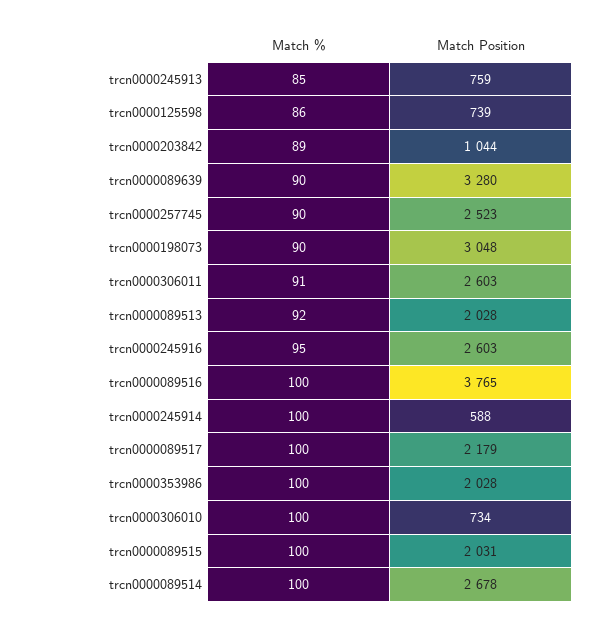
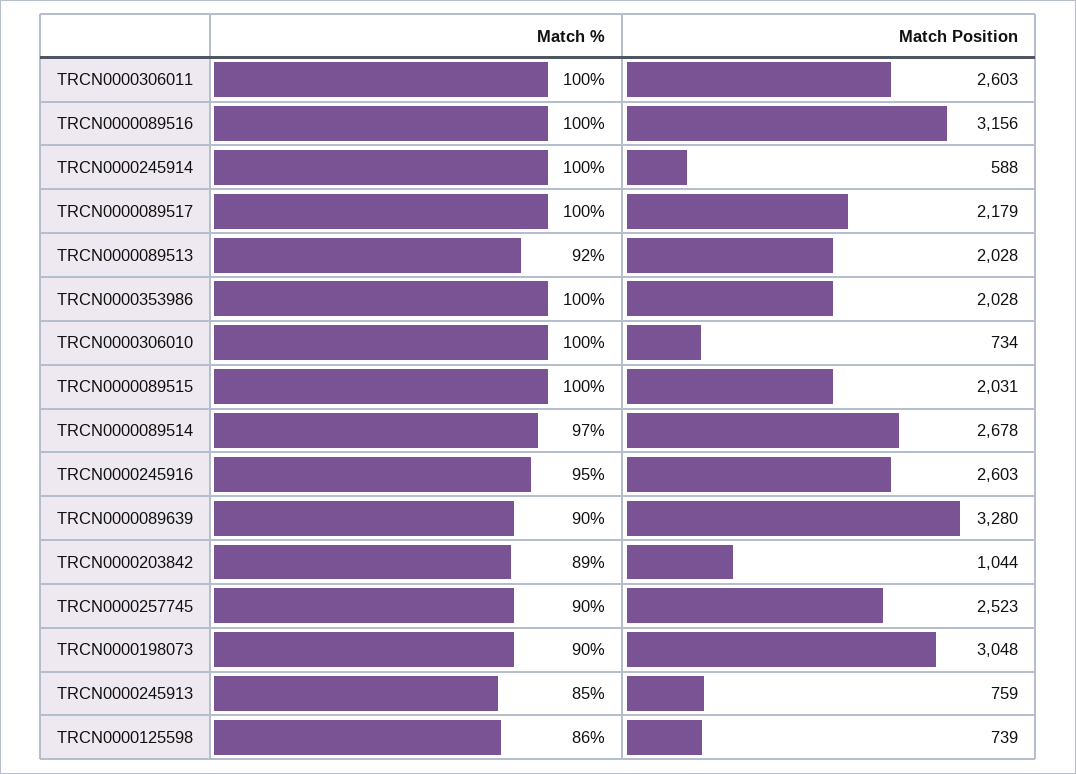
Match %, trcn0000306011: 91 -> 100
Match Position, trcn0000089516: 3765 -> 3156
Match %, trcn0000089514: 100 -> 97

